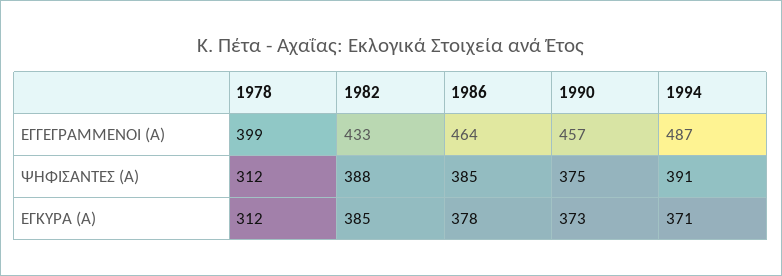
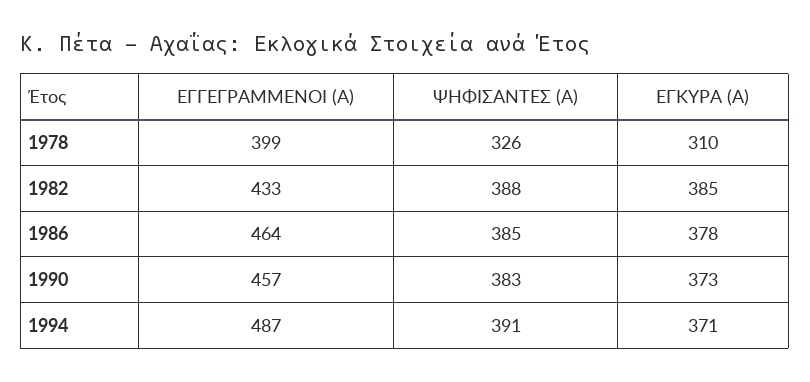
1978, ΨΗΦΙΣΑΝΤΕΣ (Α): 312 -> 326
1990, ΨΗΦΙΣΑΝΤΕΣ (Α): 375 -> 383
1978, ΕΓΚΥΡΑ (Α): 312 -> 310

